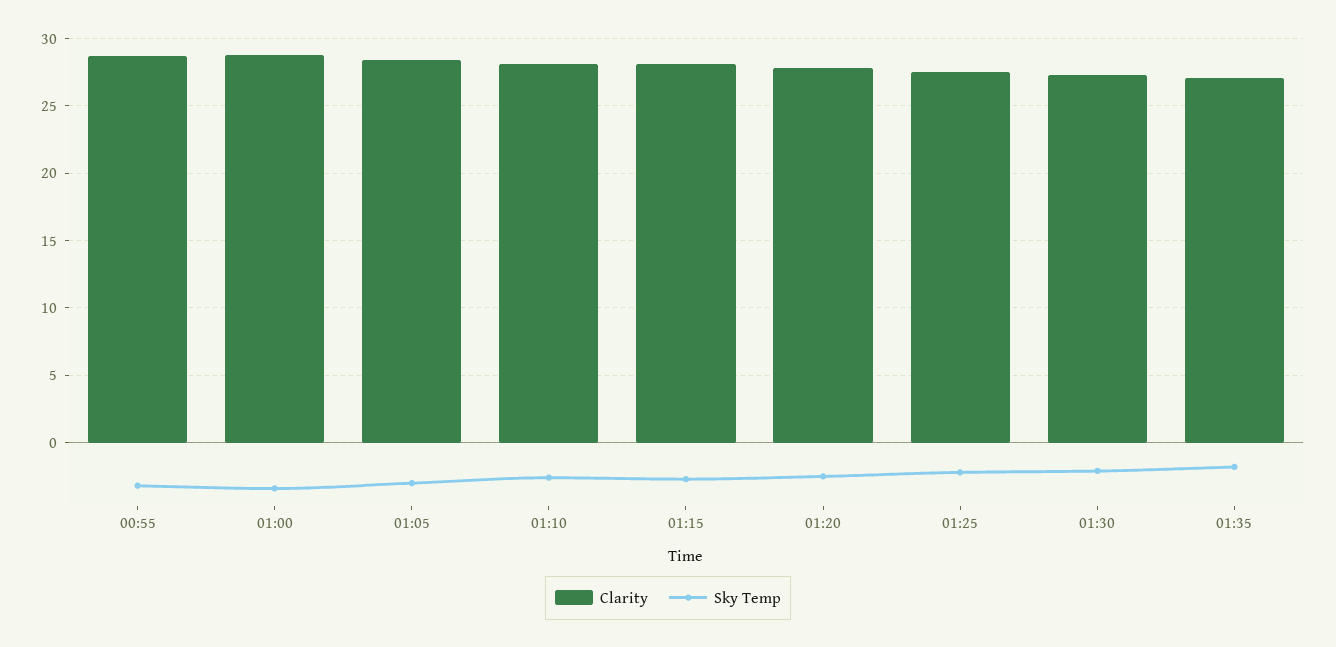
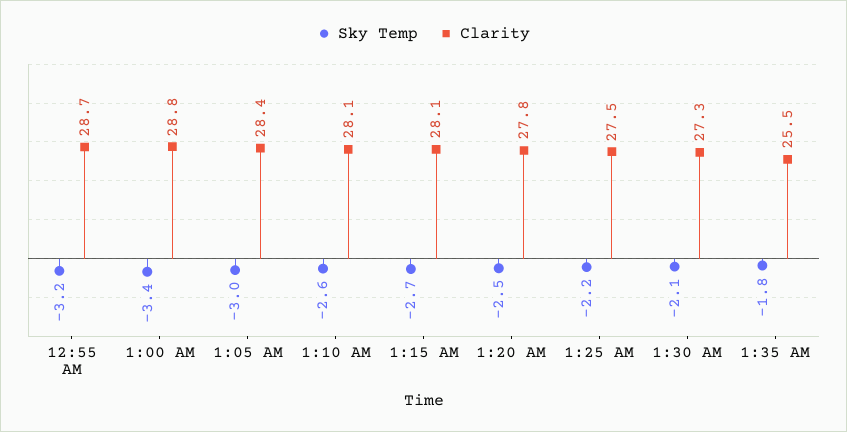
Clarity, 01:35: 27 -> 25.5

